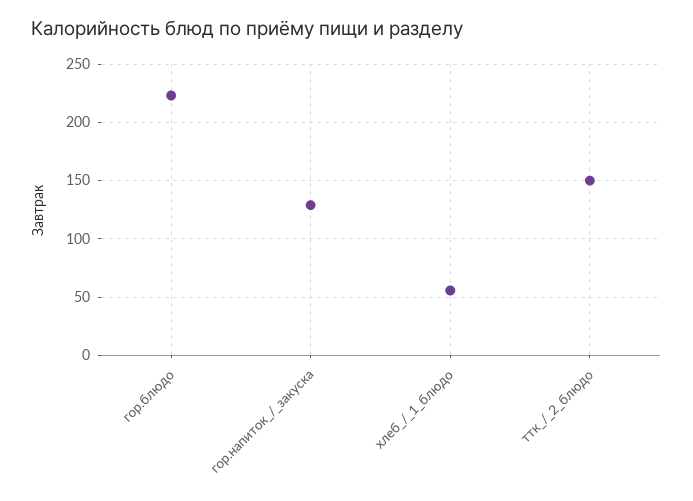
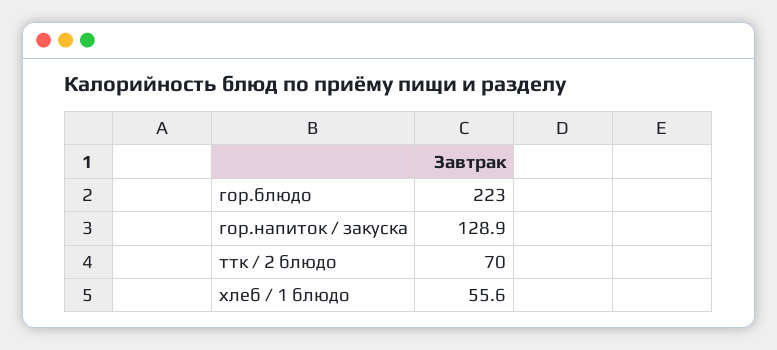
ттк_/_2_блюдо: 150 -> 70

